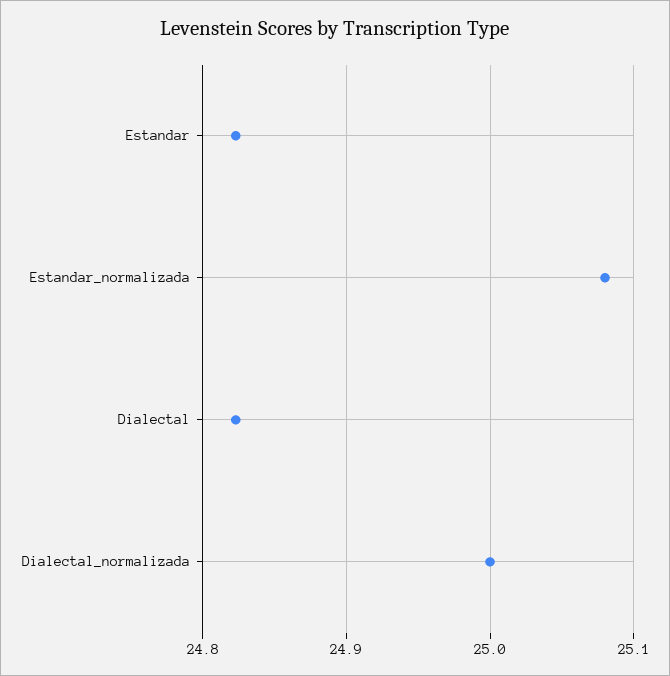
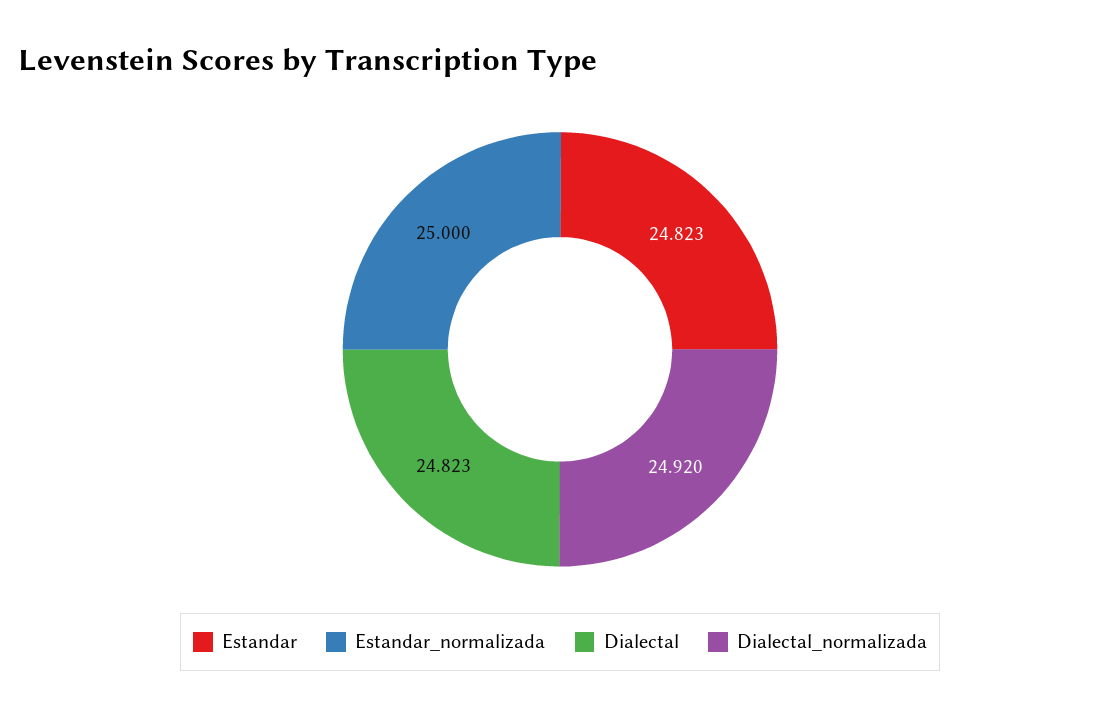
Estandar_normalizada: 25.08 -> 25
Dialectal_normalizada: 25 -> 24.92

